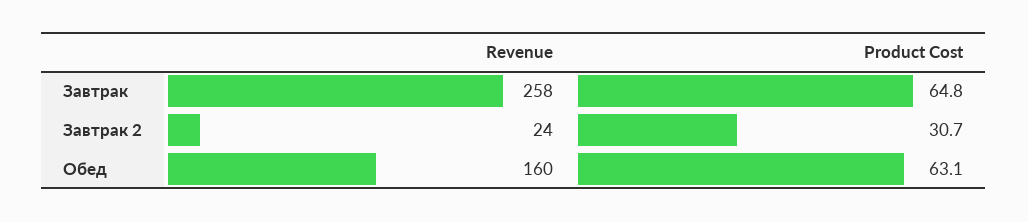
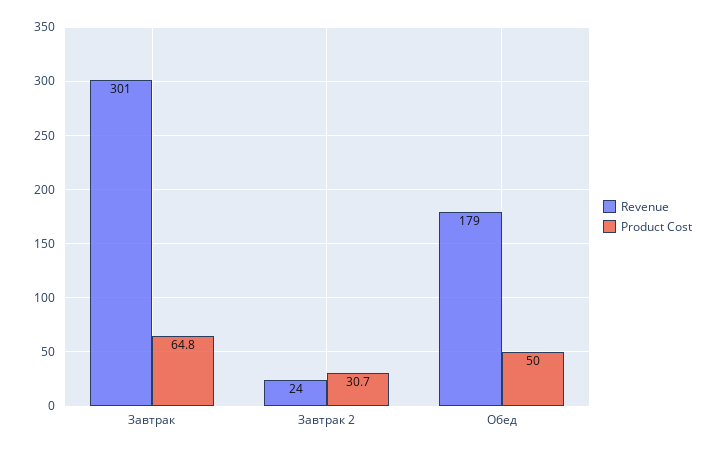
Revenue, Завтрак: 258 -> 301
Revenue, Обед: 160 -> 179
Product Cost, Обед: 63.1 -> 50

